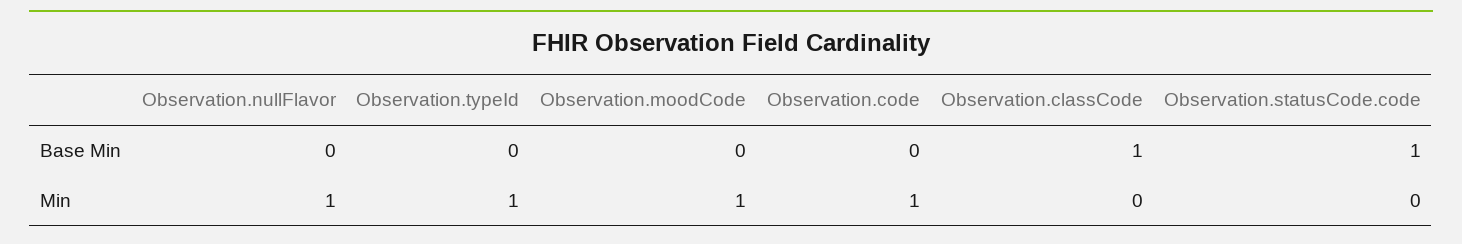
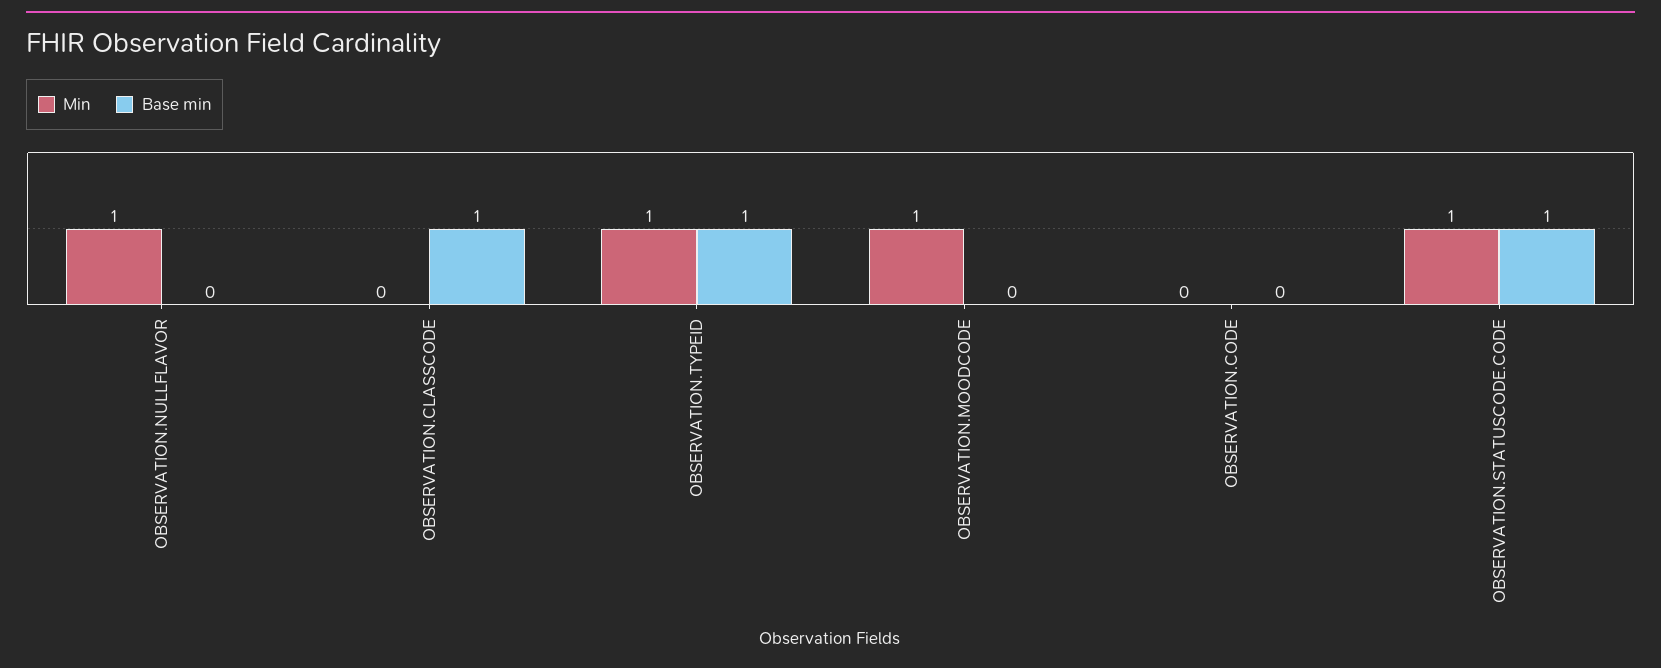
Base Min, Observation.typeId: 0 -> 1
Min, Observation.code: 1 -> 0
Min, Observation.statusCode.code: 0 -> 1

